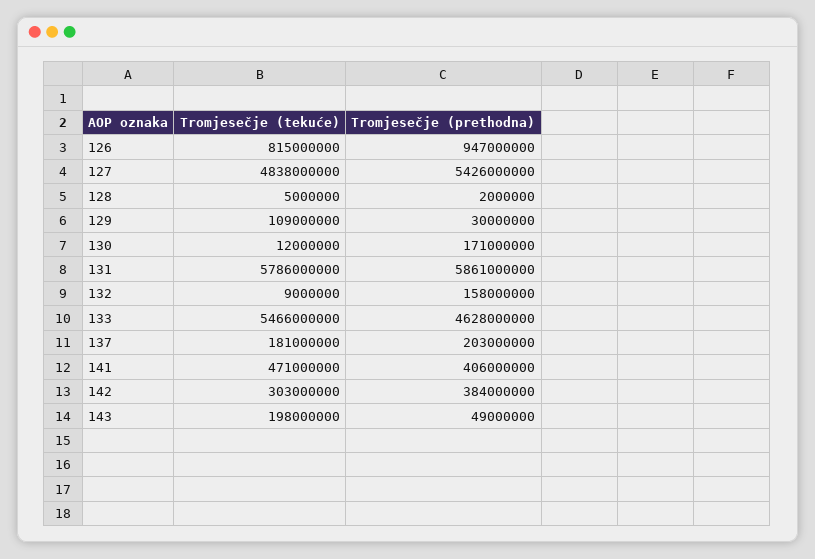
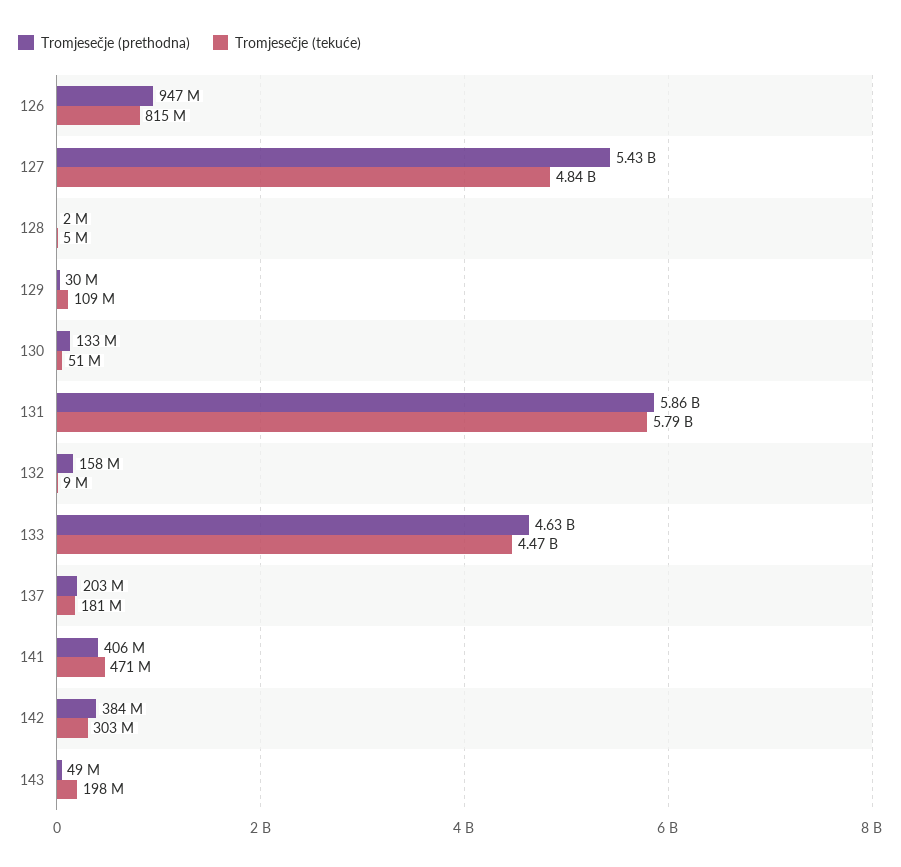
Tromjesečje (tekuće), 130: 12000000 -> 51000000
Tromjesečje (prethodna), 130: 171000000 -> 133000000
Tromjesečje (tekuće), 133: 5466000000 -> 4470000000

